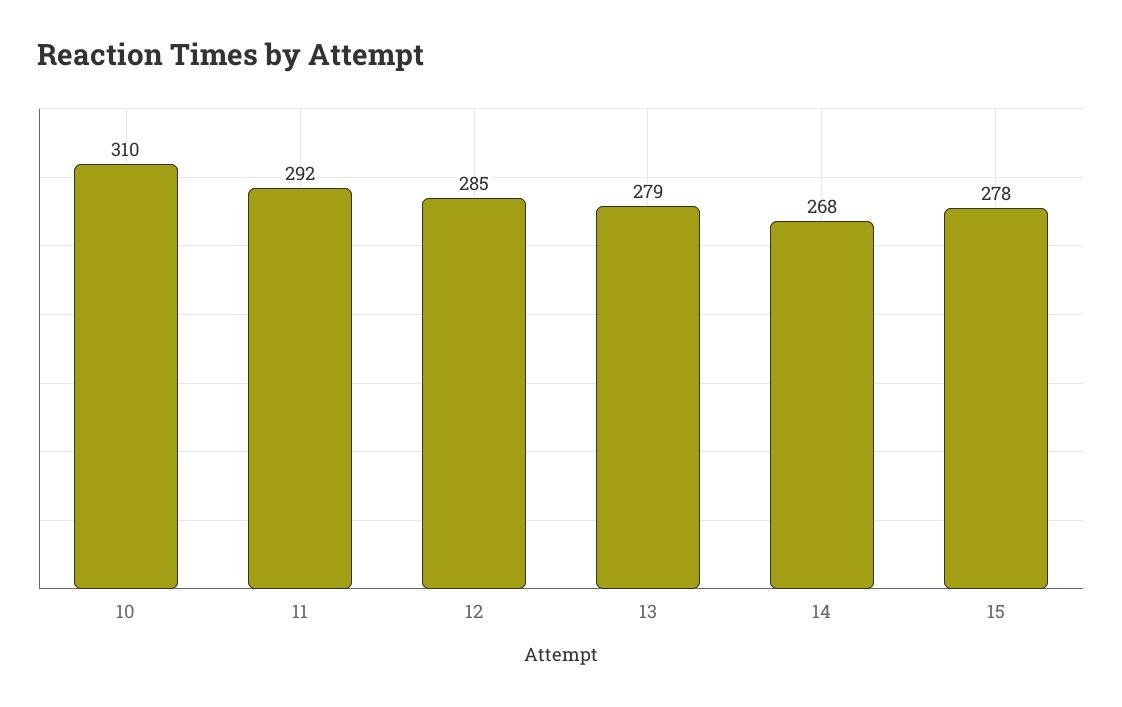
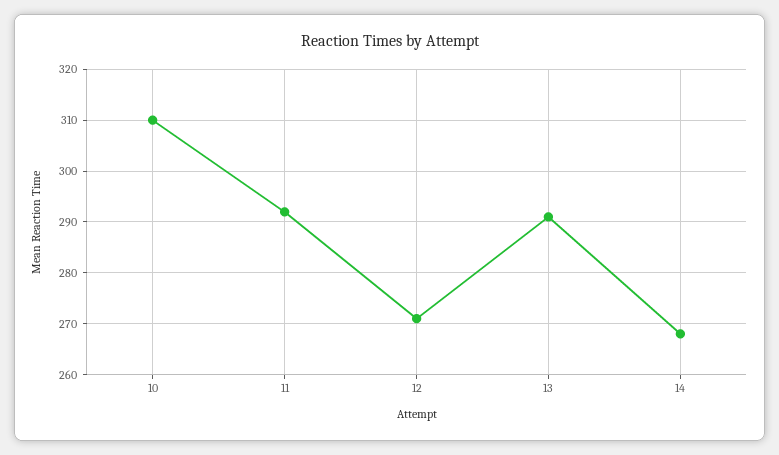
12: 285 -> 270
13: 279 -> 290
15: 278 -> none

